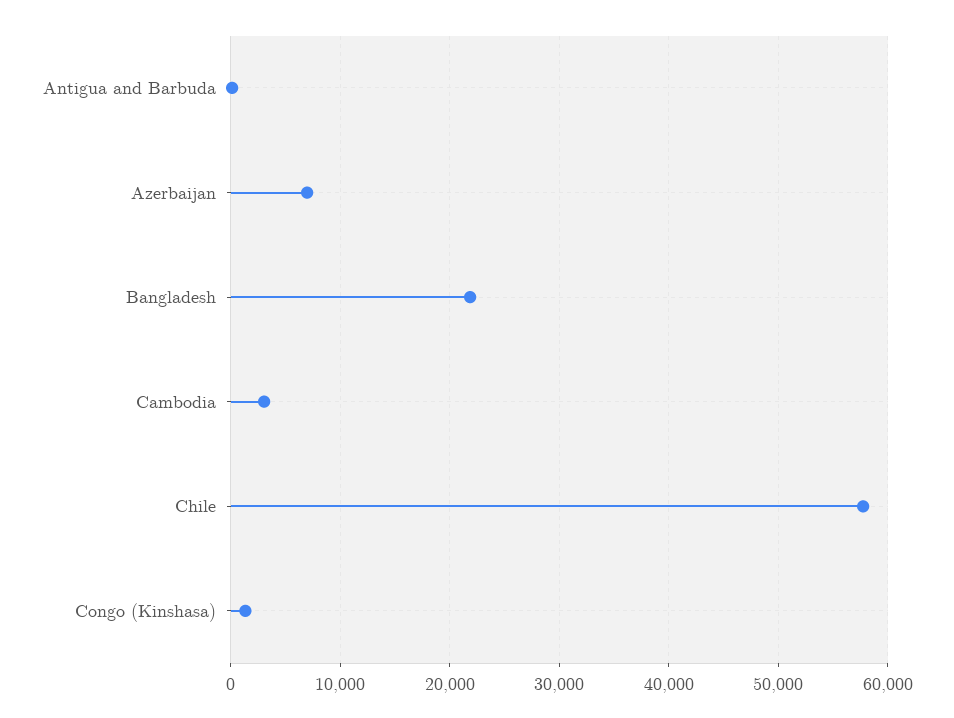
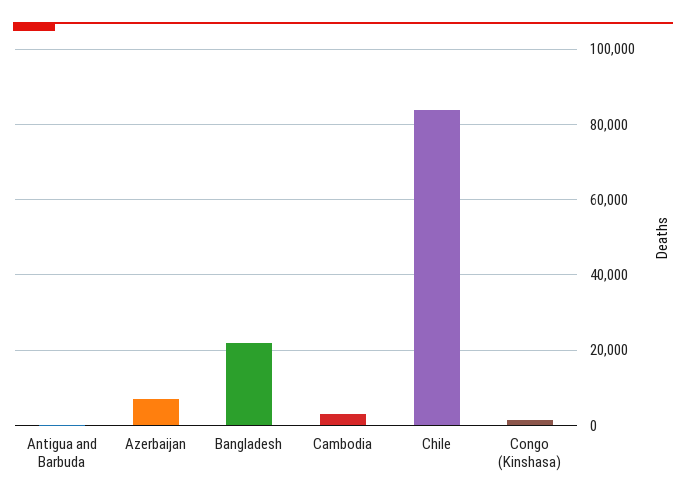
Chile: 58000 -> 84000

